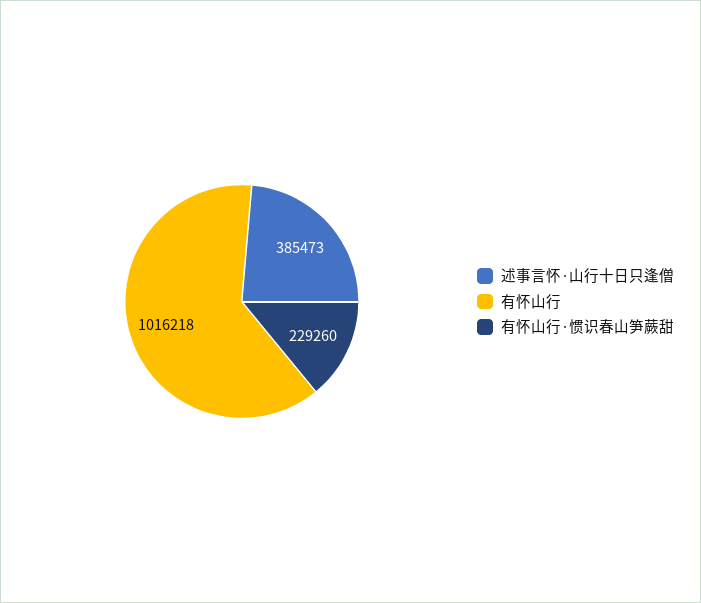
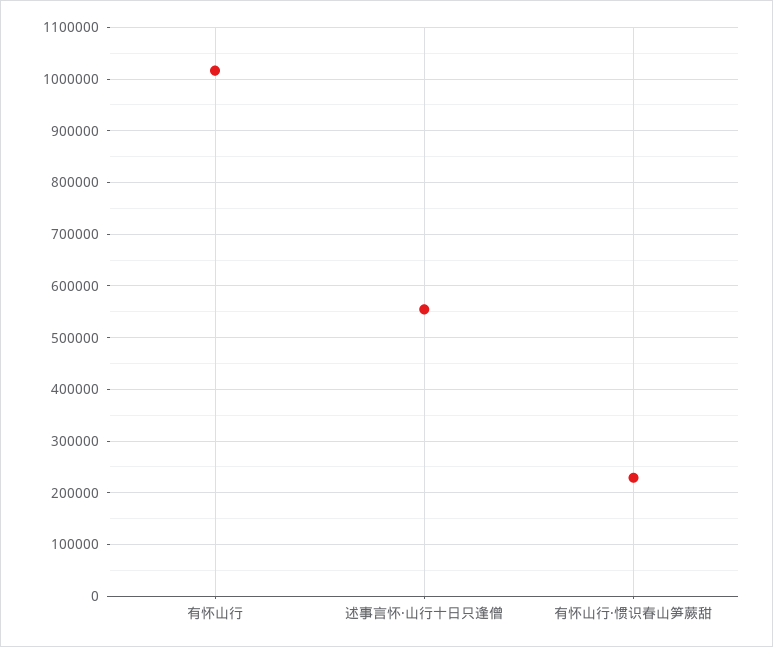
述事言怀·山行十日只逢僧: 385473 -> 560000

